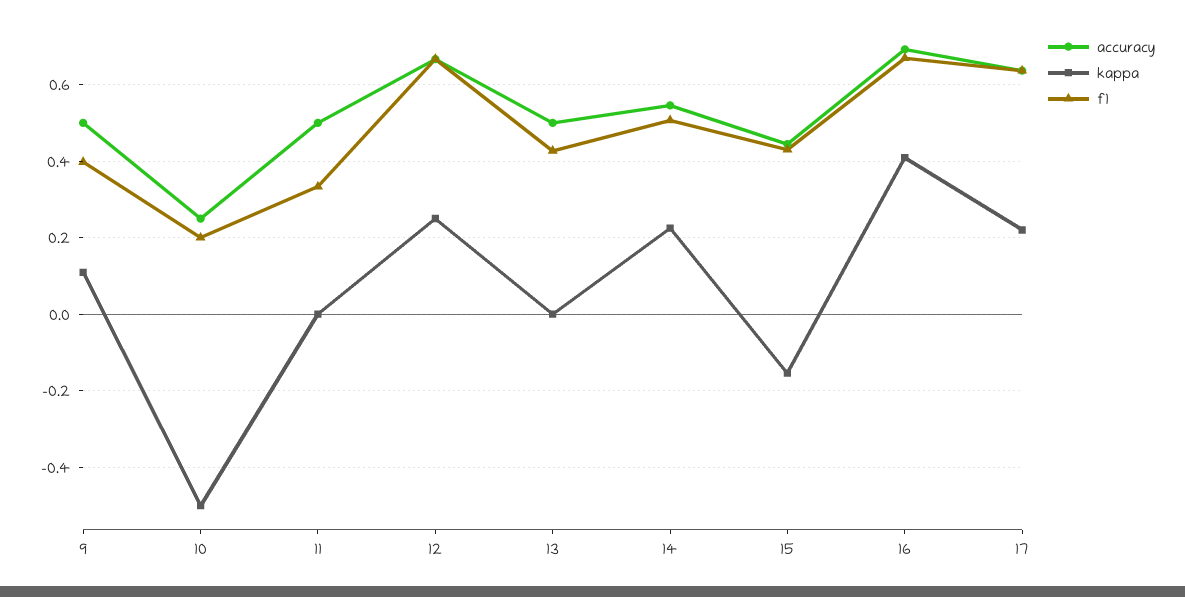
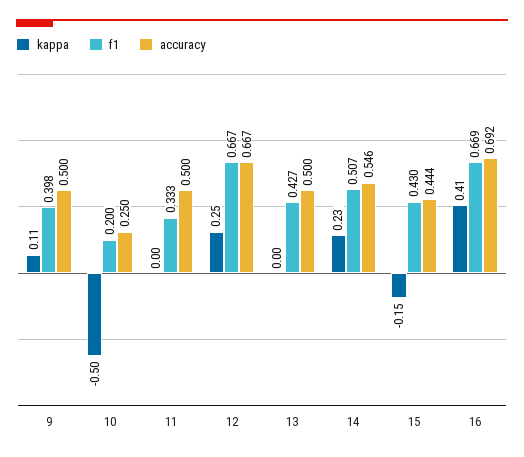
accuracy, 17: 0.64 -> none
kappa, 17: 0.22 -> none
f1, 17: 0.64 -> none

